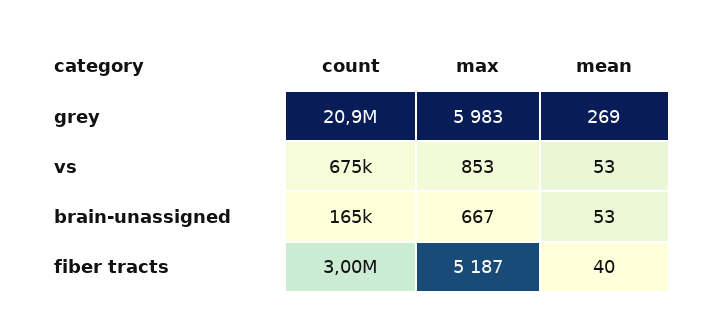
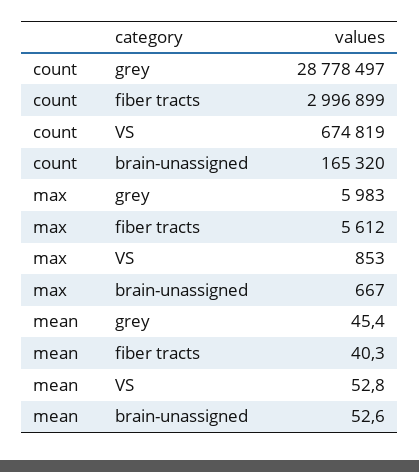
count, grey: 20900000 -> 28778497
mean, grey: 269 -> 45.4
max, fiber tracts: 5187 -> 5612

